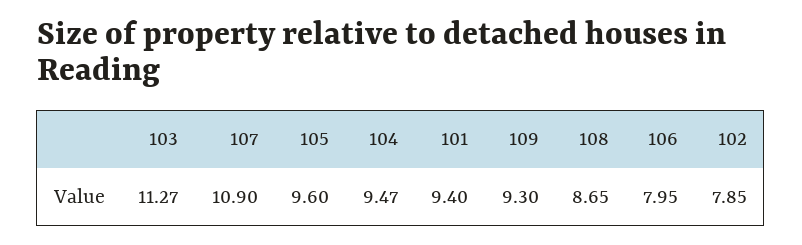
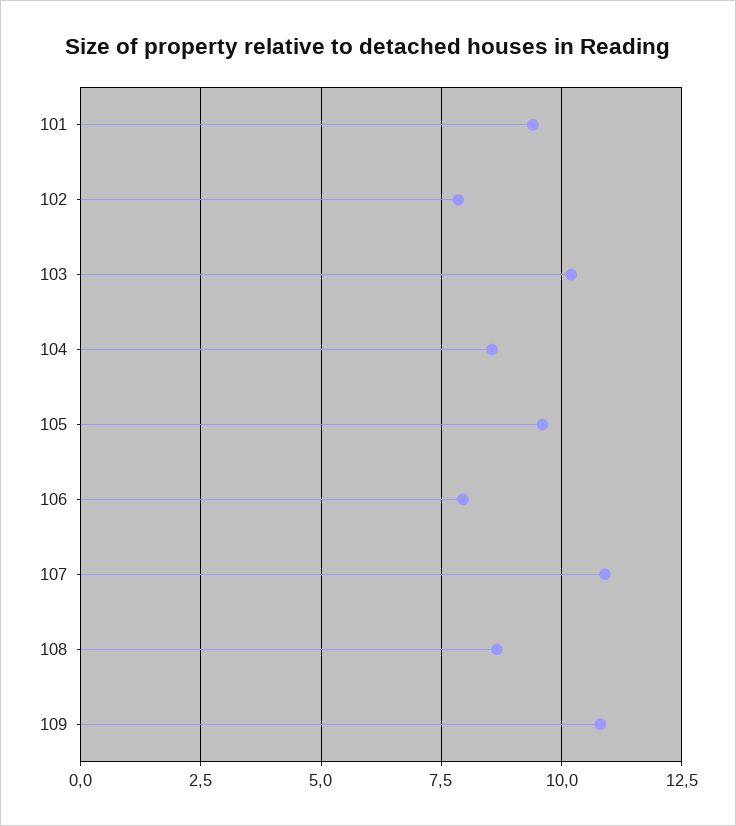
103: 11.27 -> 10.25
104: 9.47 -> 8.5
109: 9.3 -> 10.75

